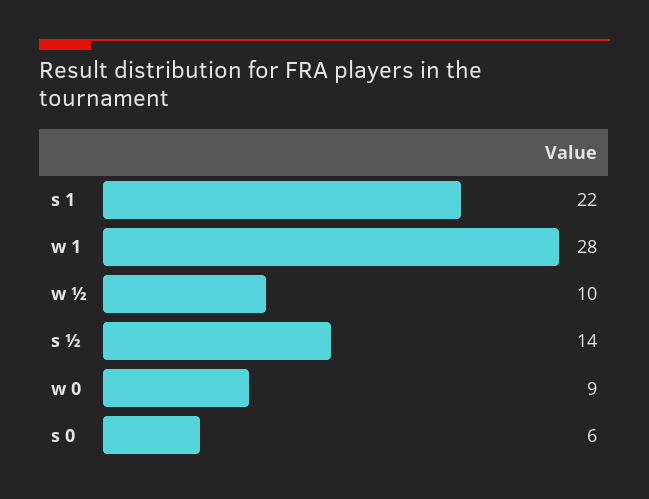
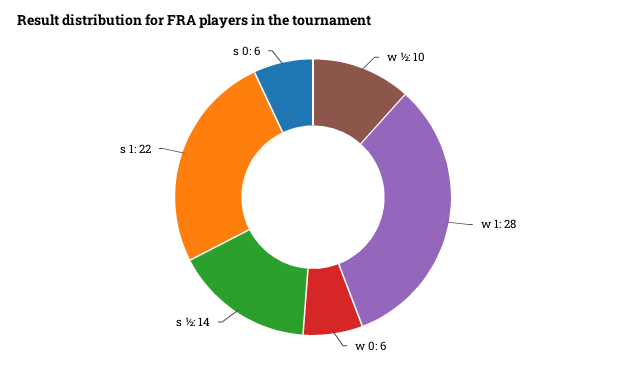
w 0: 9 -> 6

